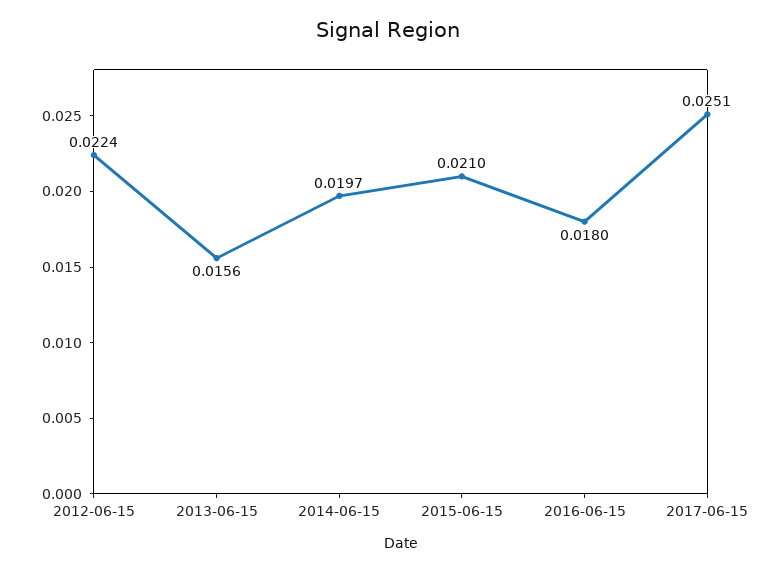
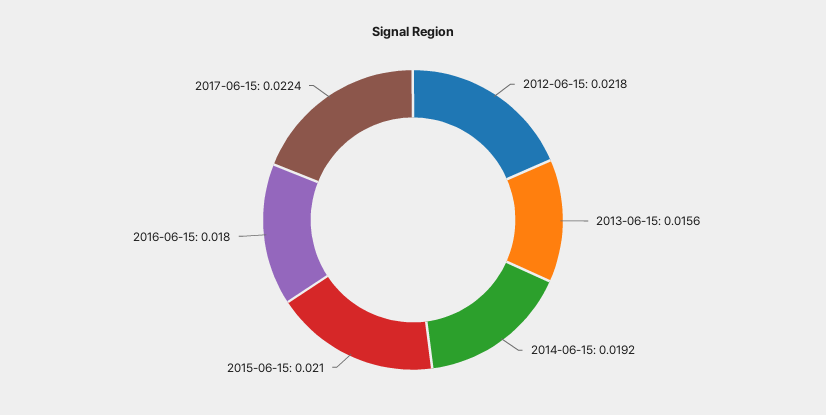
2012-06-15: 0.0224 -> 0.0218
2014-06-15: 0.0197 -> 0.0192
2017-06-15: 0.0251 -> 0.0224

